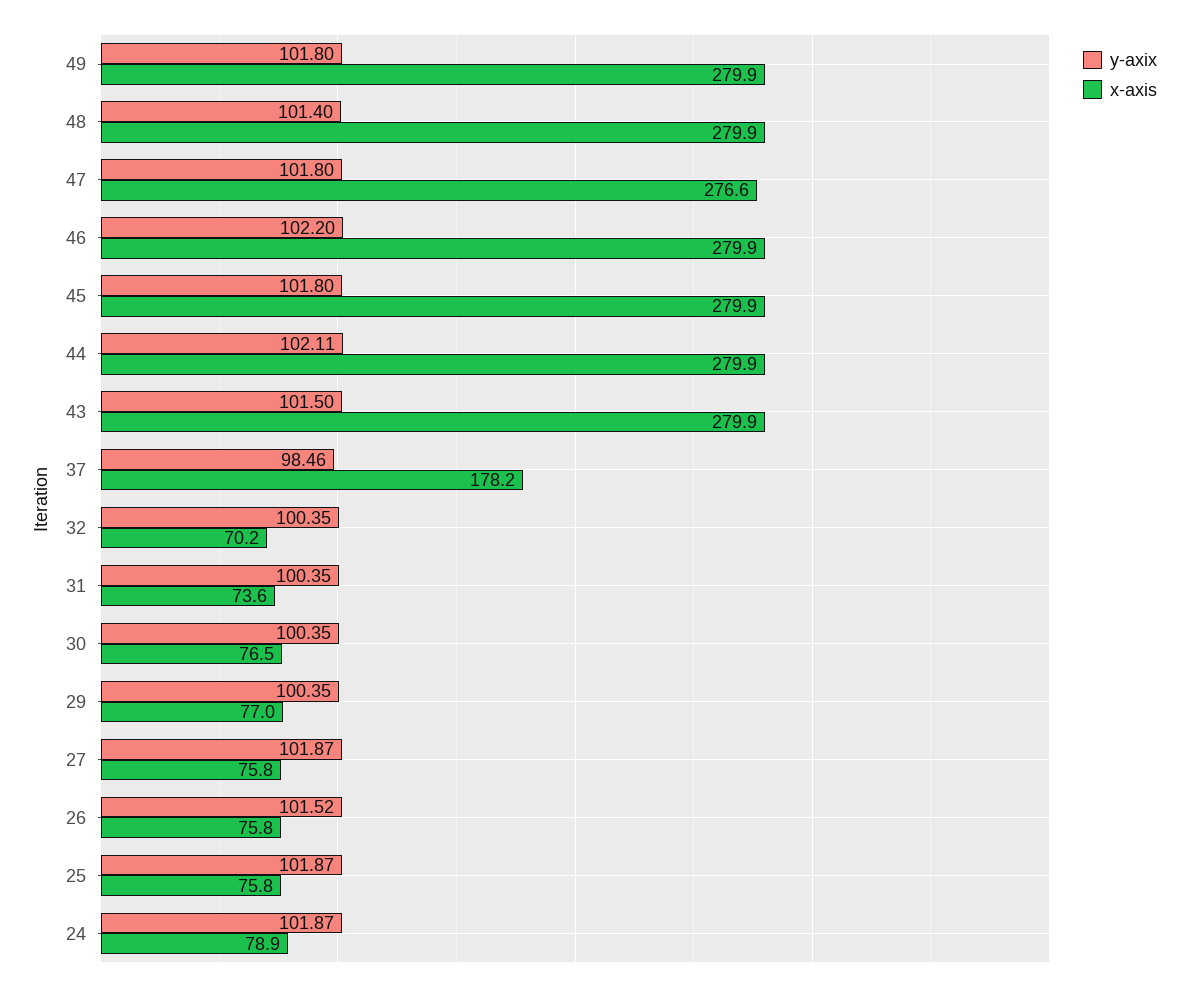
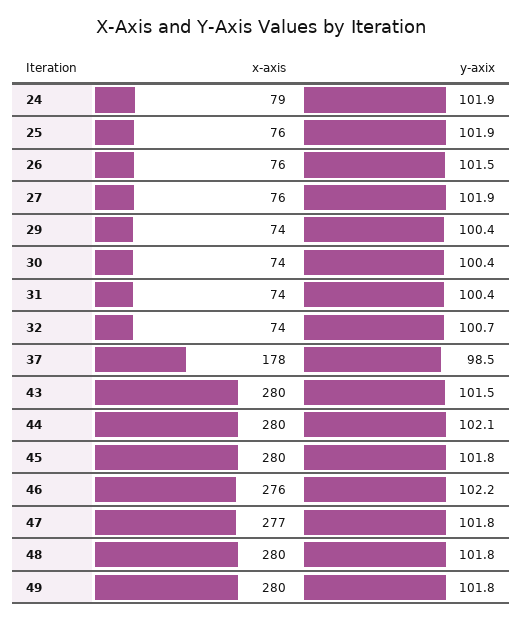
y-axix, 48: 101.4 -> 101.8
x-axis, 46: 279.9 -> 276
y-axix, 32: 100.35 -> 100.7
x-axis, 32: 70.2 -> 74
x-axis, 30: 76.5 -> 74
x-axis, 29: 77 -> 74

